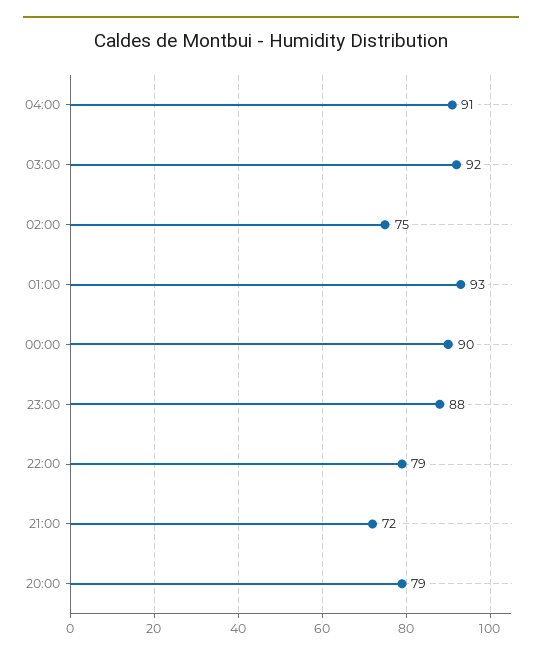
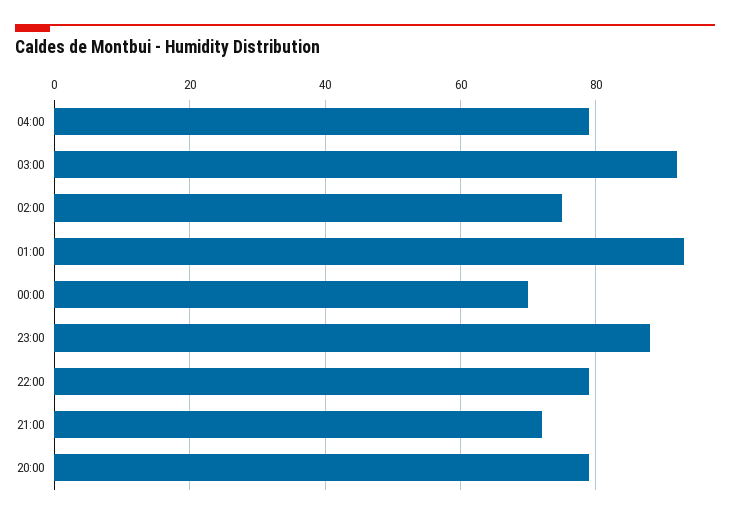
04:00: 91 -> 80
00:00: 90 -> 70

